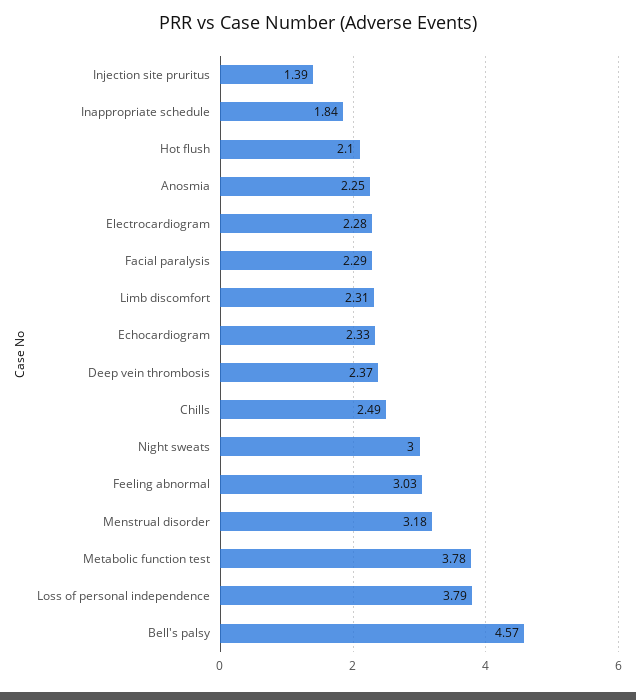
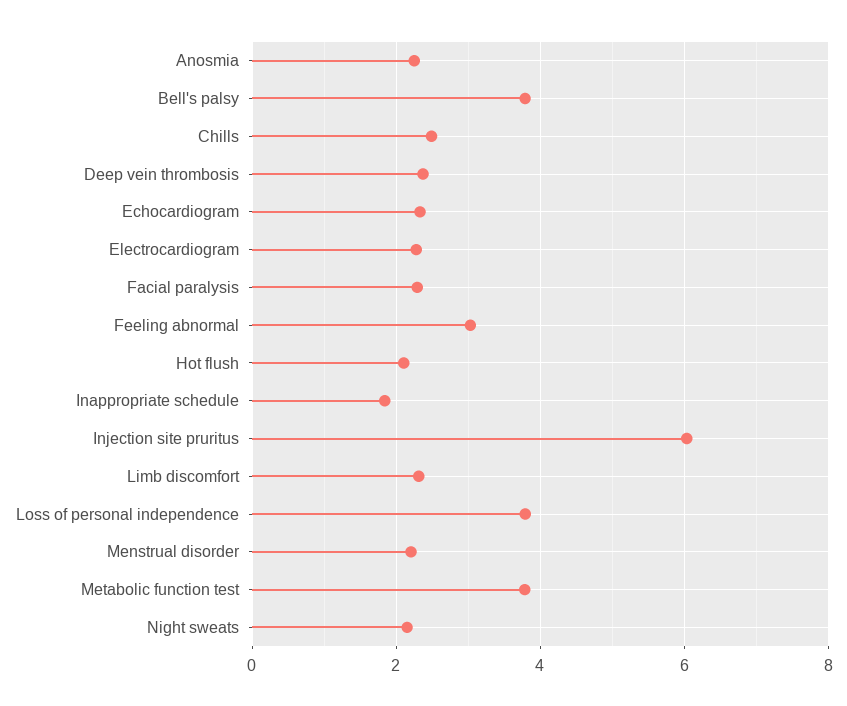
Injection site pruritus: 1.39 -> 6
Night sweats: 3 -> 2.2
Menstrual disorder: 3.18 -> 2.2
Bell's palsy: 4.57 -> 3.8

